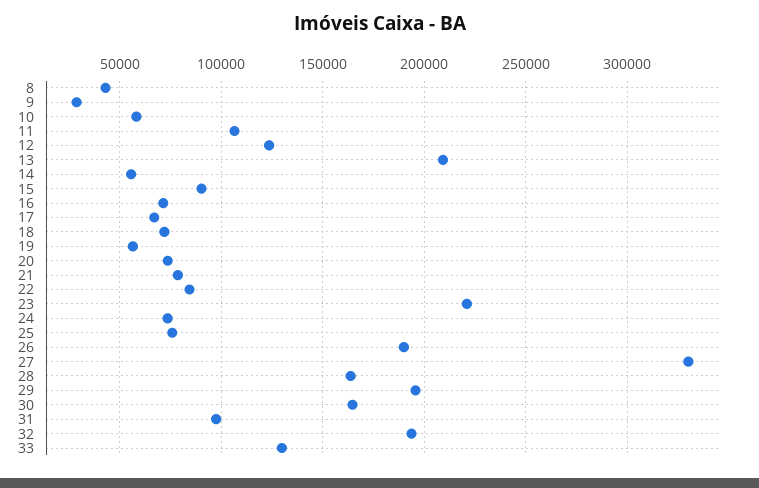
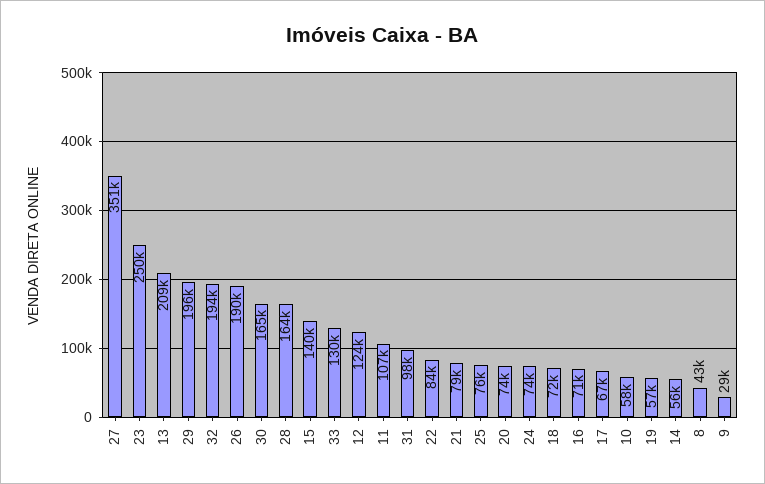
15: 90000 -> 140000
23: 220000 -> 250000
27: 330000 -> 351000

